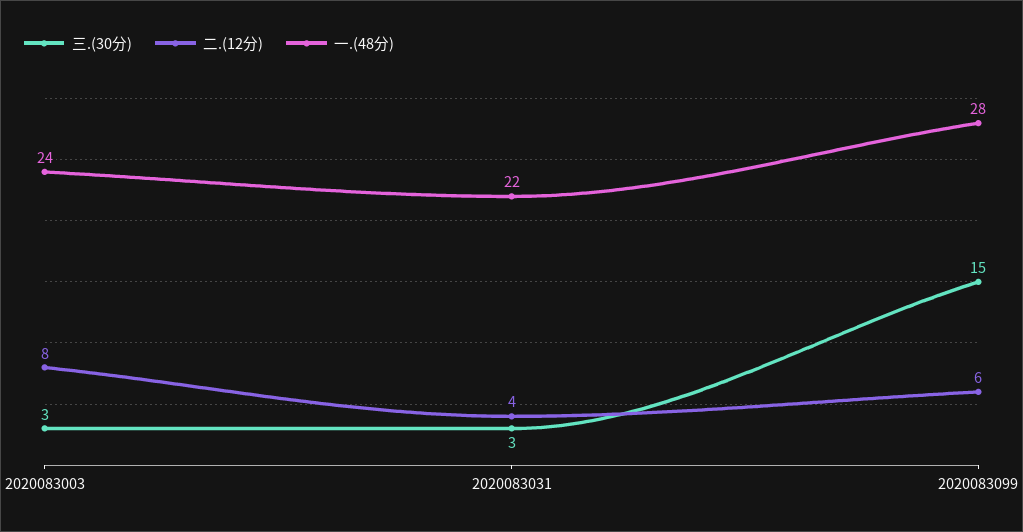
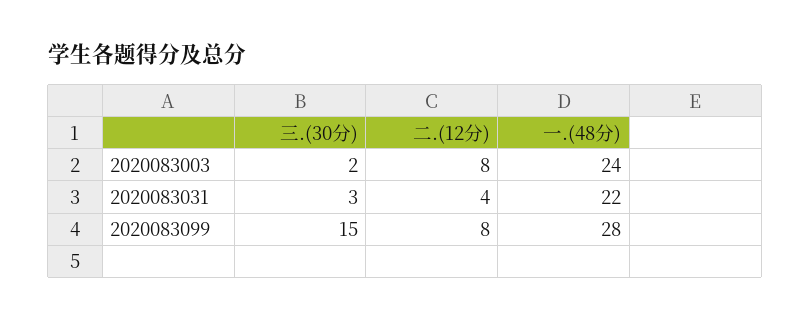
三.(30分), 2020083003: 3 -> 2
二.(12分), 2020083099: 6 -> 8

